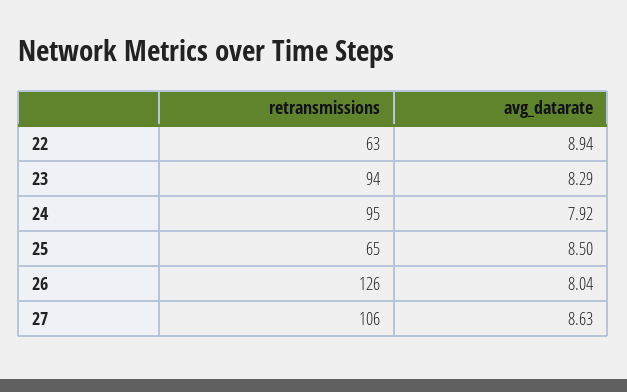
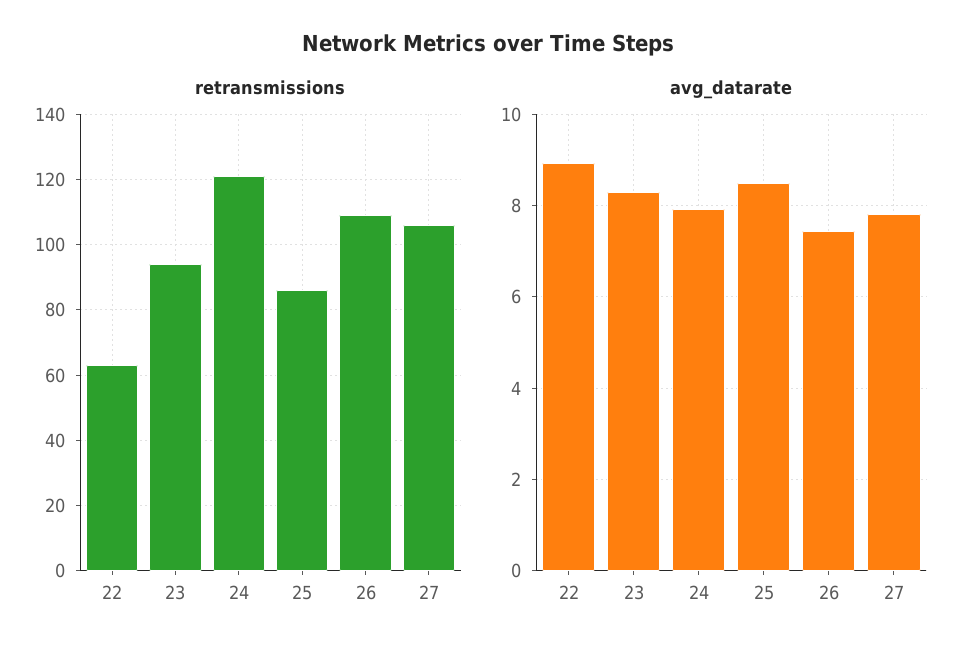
retransmissions, 24: 95 -> 120
retransmissions, 25: 65 -> 85
retransmissions, 26: 126 -> 110
avg_datarate, 26: 8.04 -> 7.4
avg_datarate, 27: 8.63 -> 7.8

